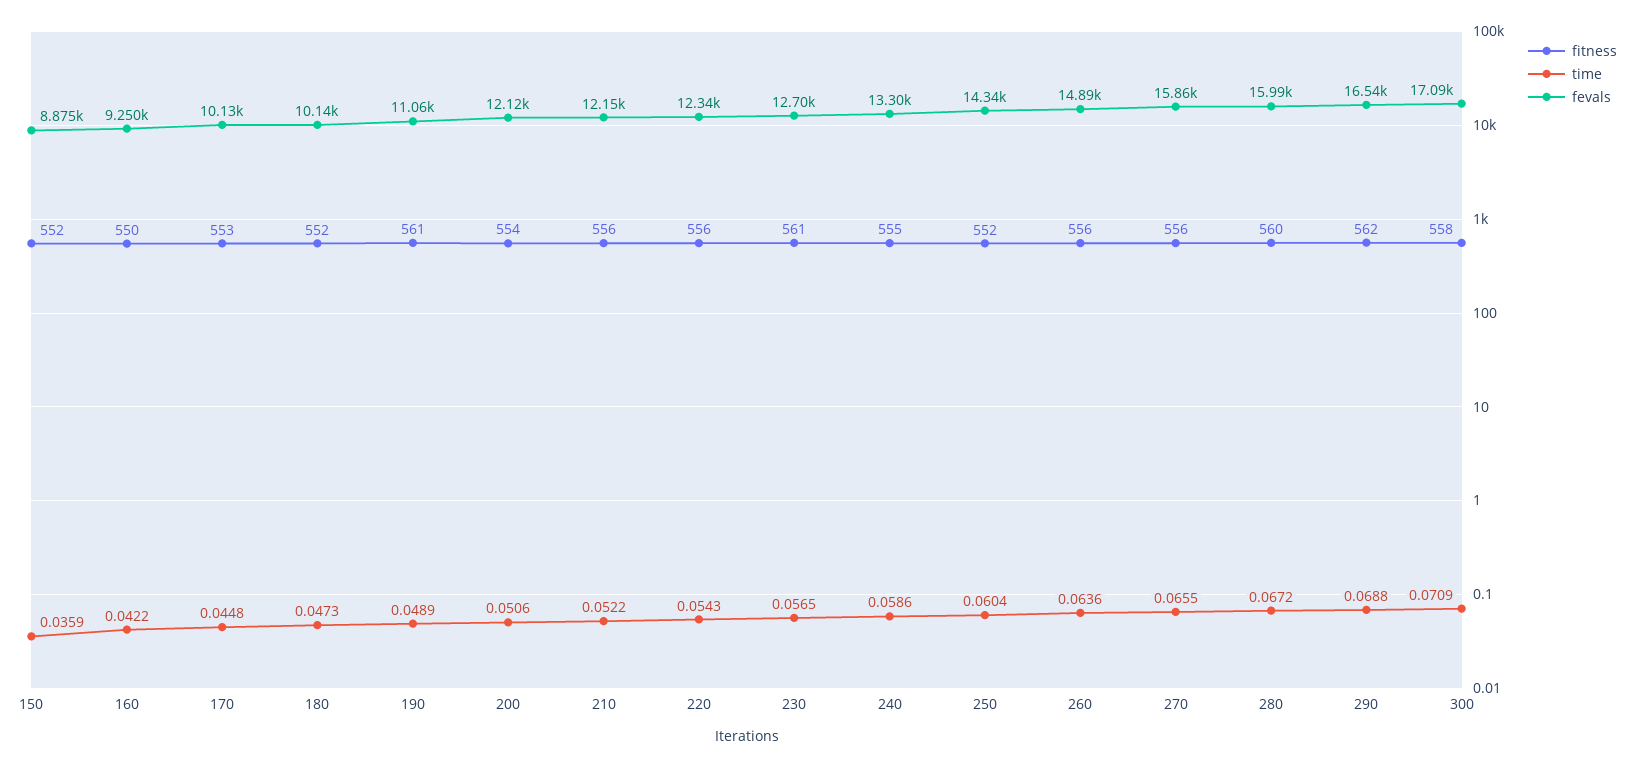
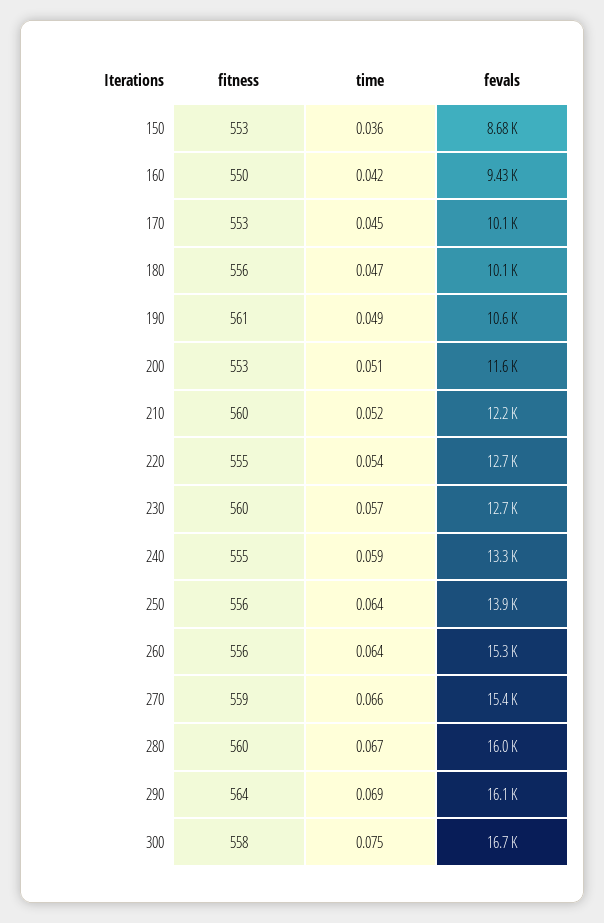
fitness, 150: 552 -> 553
fevals, 150: 8875 -> 8680
fevals, 160: 9250 -> 9430
fitness, 180: 552 -> 556
fevals, 190: 11060 -> 10600
fitness, 200: 554 -> 553
fevals, 200: 12120 -> 11600
fitness, 210: 556 -> 560
fitness, 220: 556 -> 555
fevals, 220: 12340 -> 12700
fitness, 230: 561 -> 560
fitness, 250: 552 -> 556
time, 250: 0.0604 -> 0.064
fevals, 250: 14340 -> 13900
fevals, 260: 14890 -> 15300
fitness, 270: 556 -> 559
fevals, 270: 15860 -> 15400
fitness, 290: 562 -> 564
fevals, 290: 16540 -> 16100
time, 300: 0.0709 -> 0.075
fevals, 300: 17090 -> 16700

